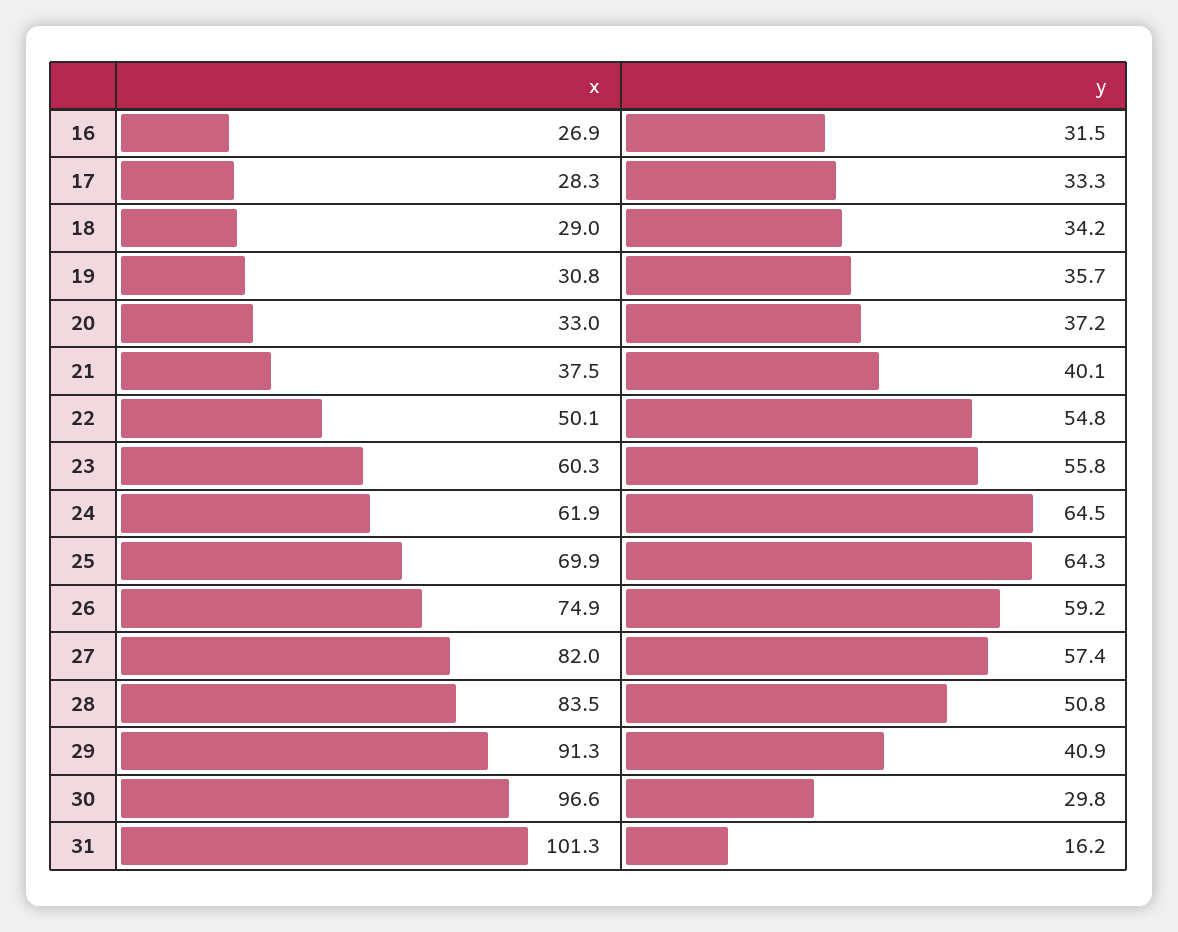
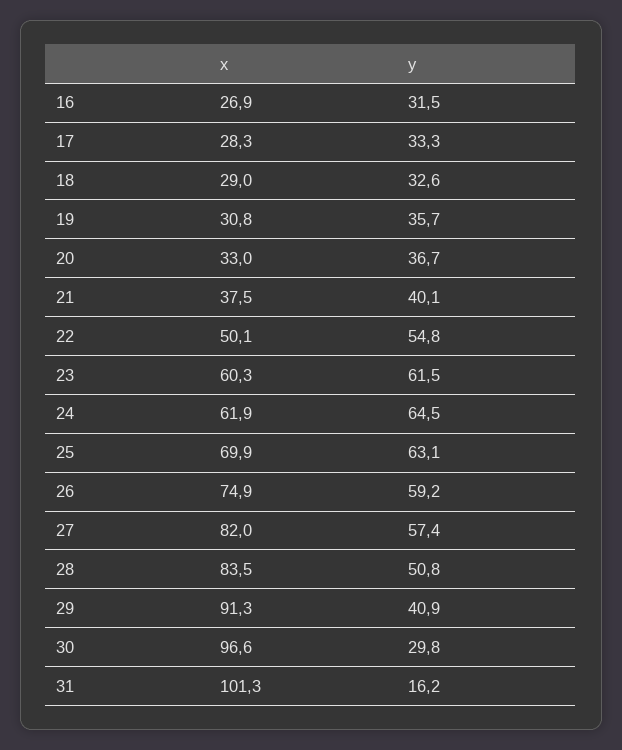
y, 18: 34.2 -> 32.6
y, 20: 37.2 -> 36.7
y, 23: 55.8 -> 61.5
y, 25: 64.3 -> 63.1

